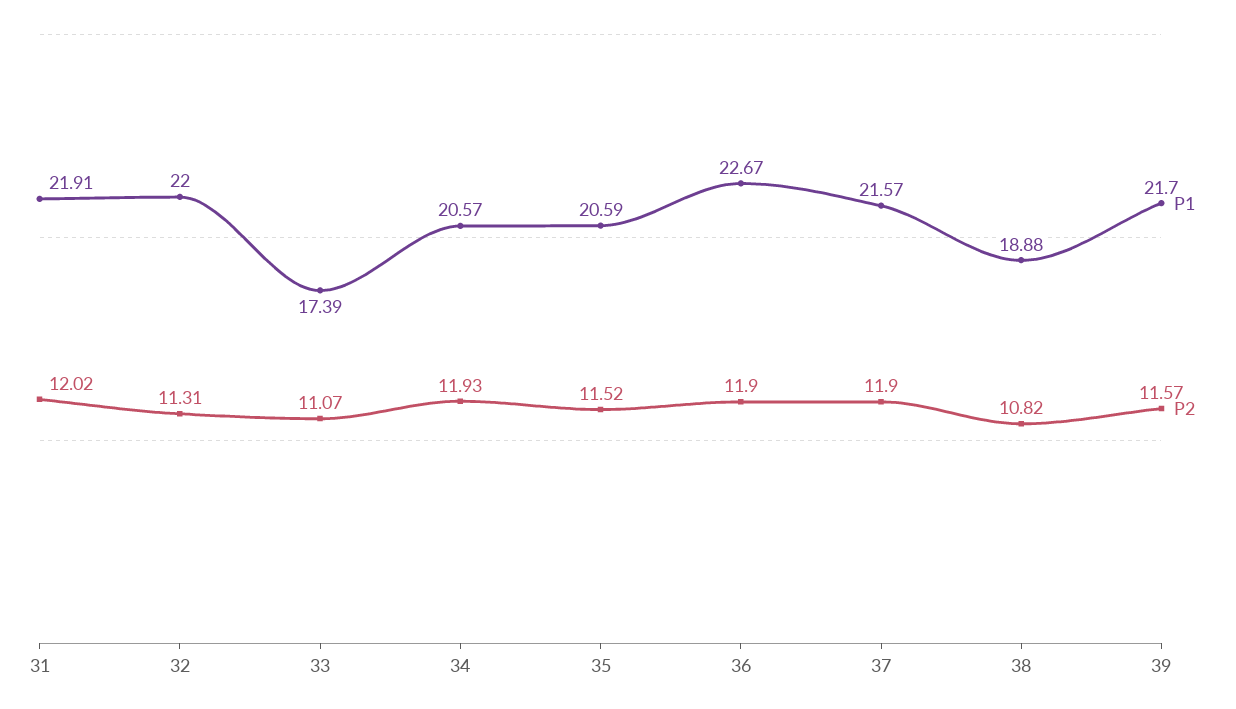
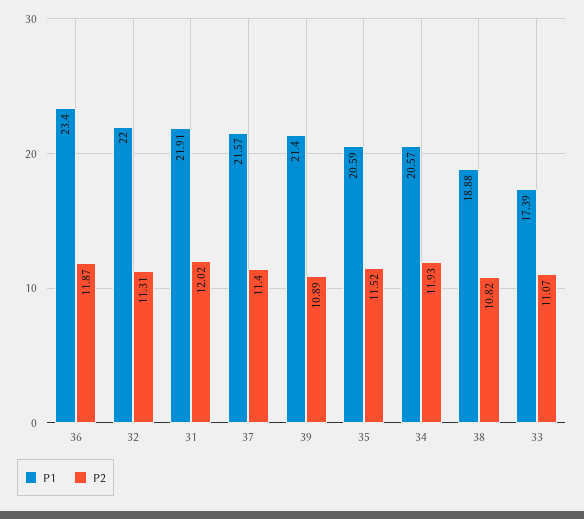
P1, 36: 22.67 -> 23.4
P2, 36: 11.9 -> 11.87
P2, 37: 11.9 -> 11.4
P1, 39: 21.7 -> 21.4
P2, 39: 11.57 -> 10.89

